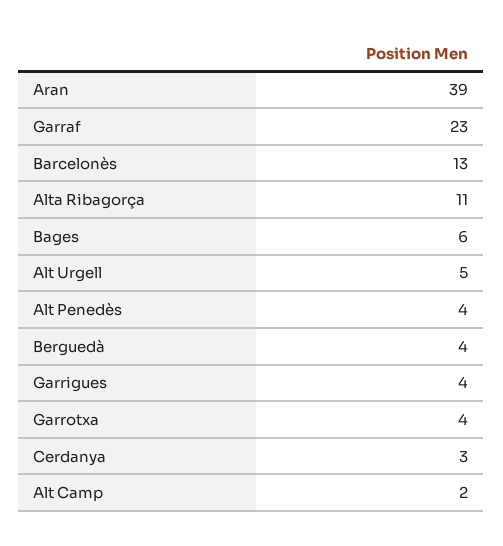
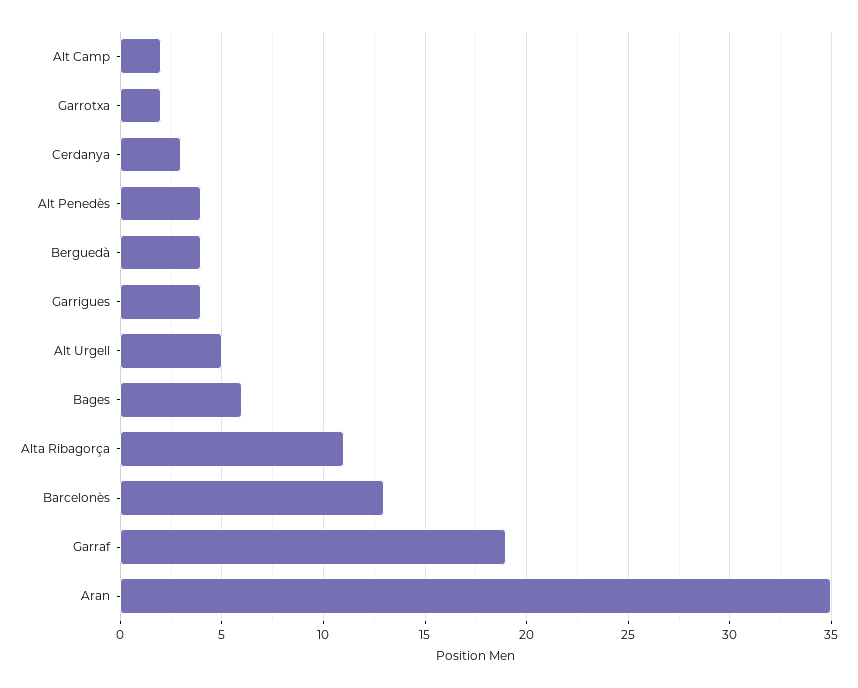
Aran: 39 -> 35
Garraf: 23 -> 19
Garrotxa: 4 -> 2

